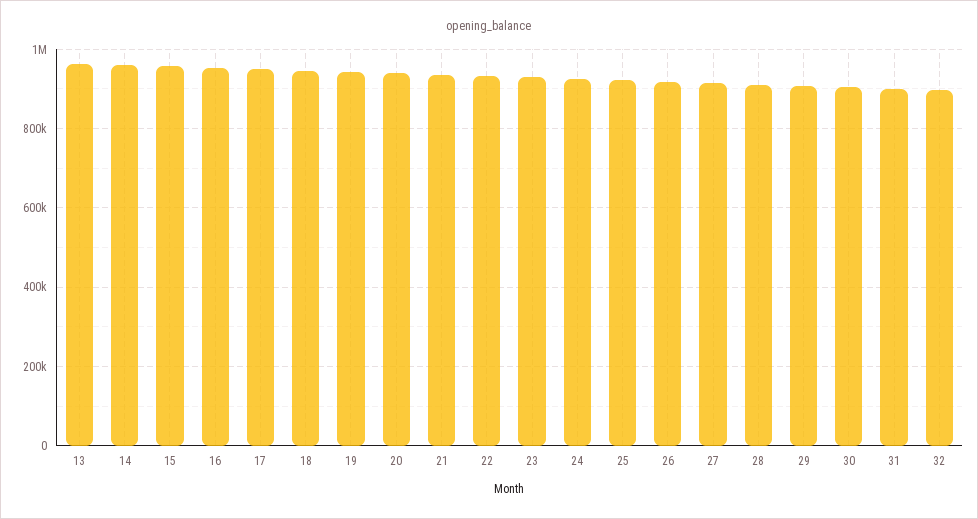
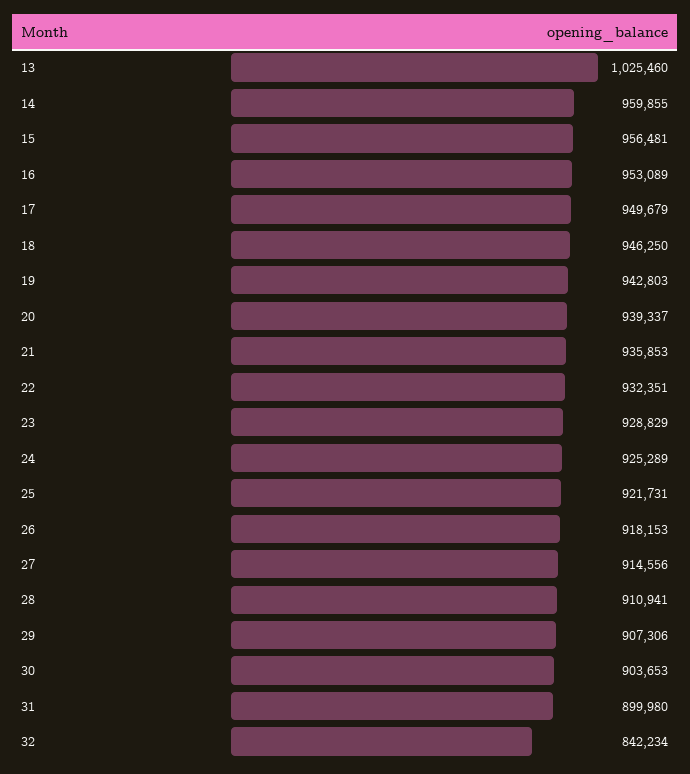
13: 960000 -> 1025460
32: 900000 -> 842234

